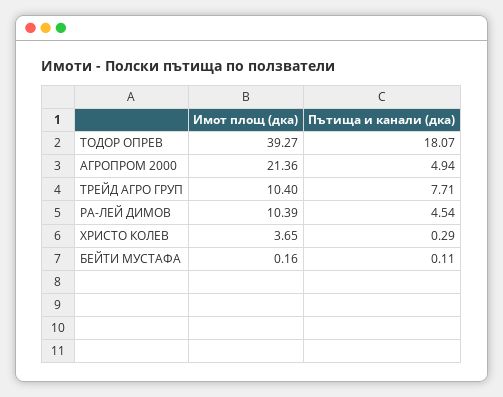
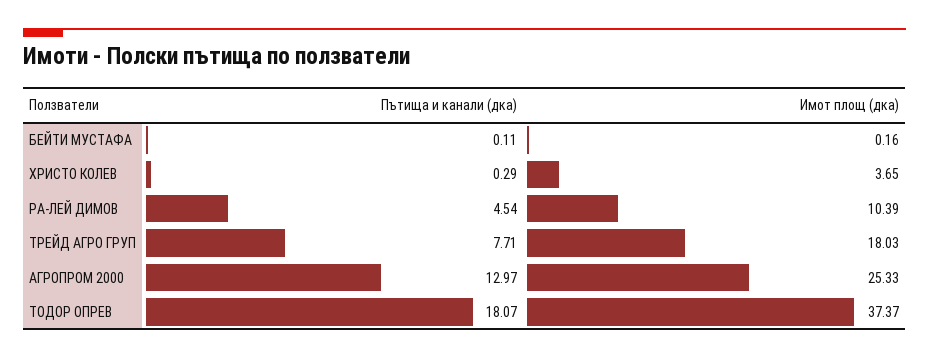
Имот площ (дка), ТОДОР ОПРЕВ: 39.27 -> 37.37
Имот площ (дка), АГРОПРОМ 2000: 21.36 -> 25.33
Пътища и канали (дка), АГРОПРОМ 2000: 4.94 -> 12.97
Имот площ (дка), ТРЕЙД АГРО ГРУП: 10.4 -> 18.03

